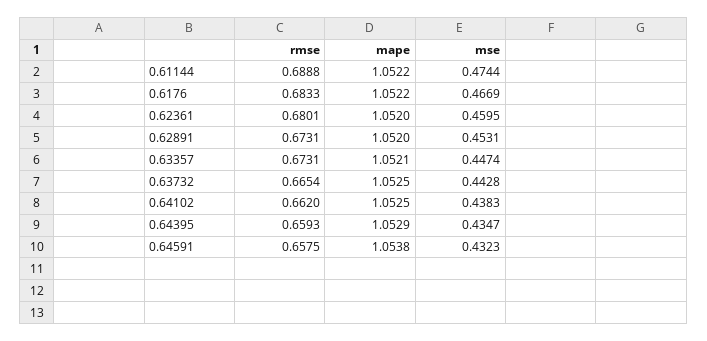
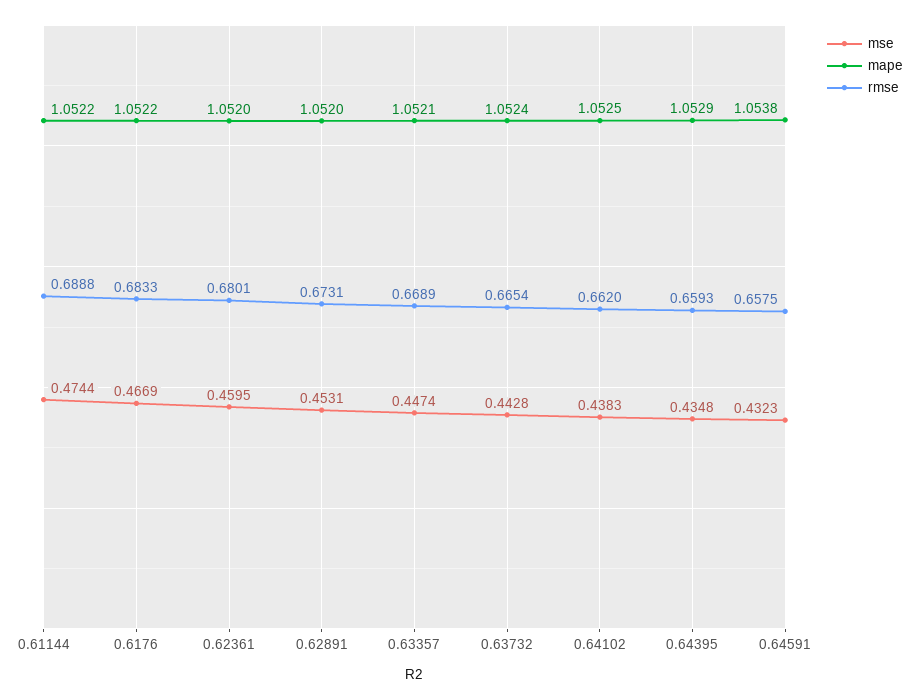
rmse, 0.63357: 0.6731 -> 0.6689
mape, 0.63732: 1.0525 -> 1.0524
mse, 0.64395: 0.4347 -> 0.4348

